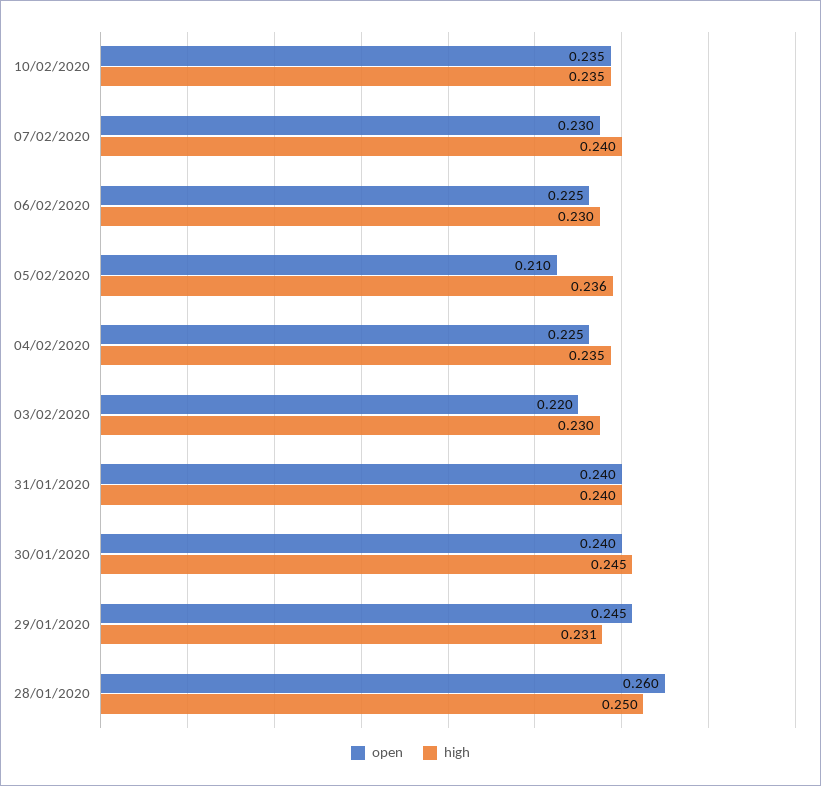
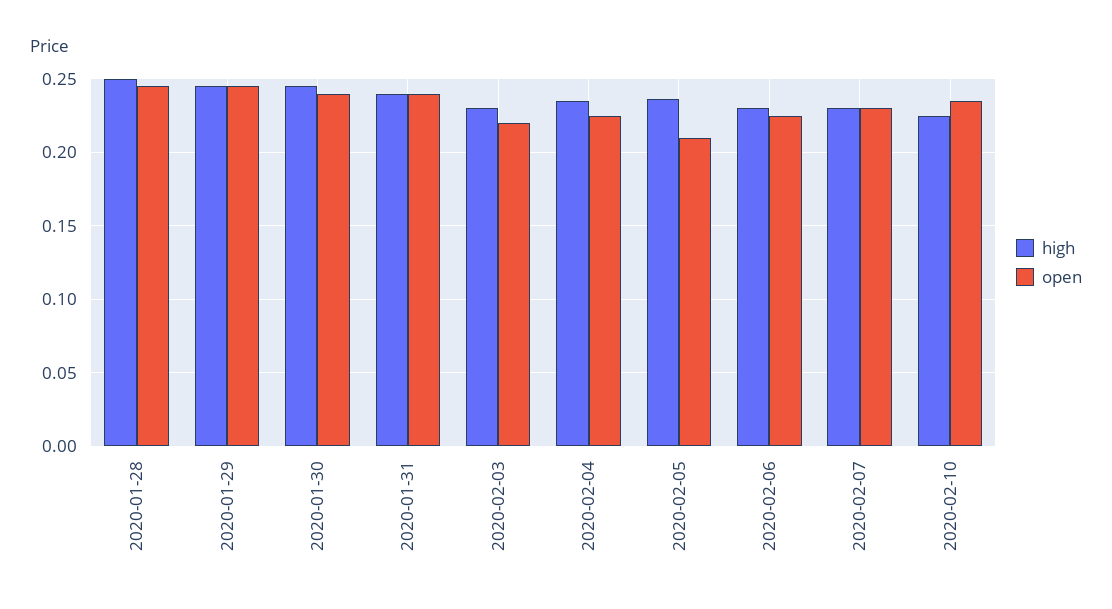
high, 10/02/2020: 0.235 -> 0.225
high, 07/02/2020: 0.24 -> 0.23
high, 29/01/2020: 0.231 -> 0.245
open, 28/01/2020: 0.26 -> 0.245

